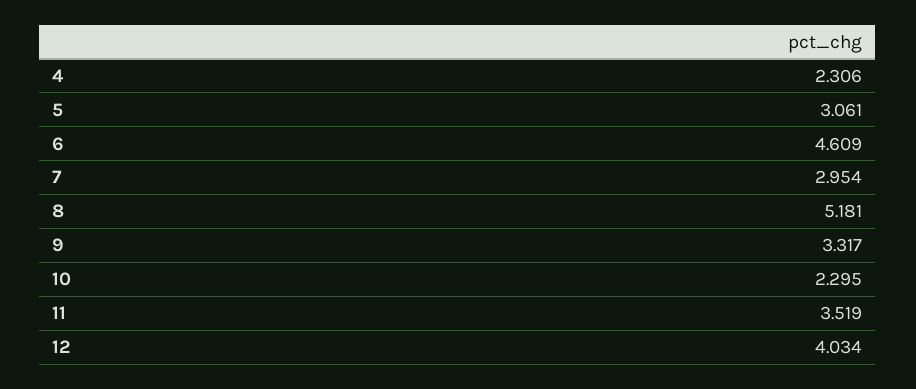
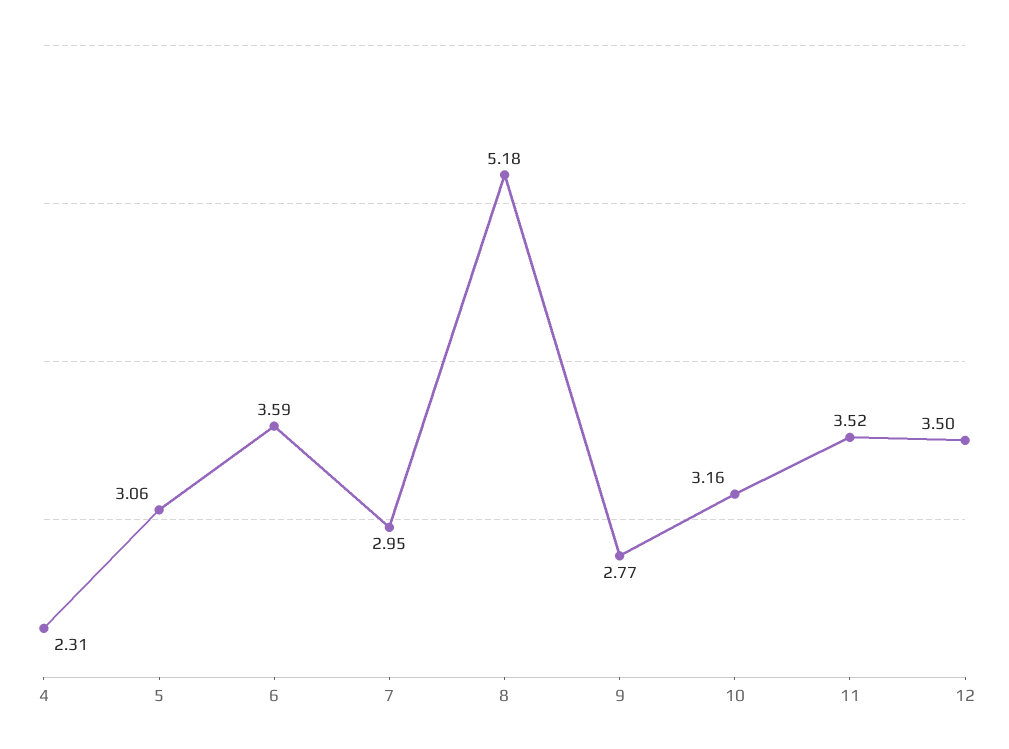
6: 4.609 -> 3.59
9: 3.317 -> 2.77
10: 2.295 -> 3.16
12: 4.034 -> 3.5

